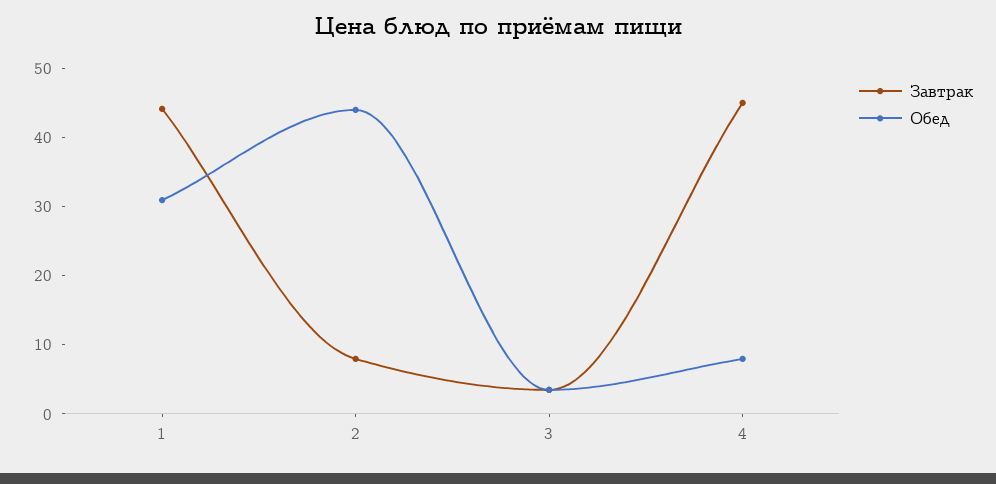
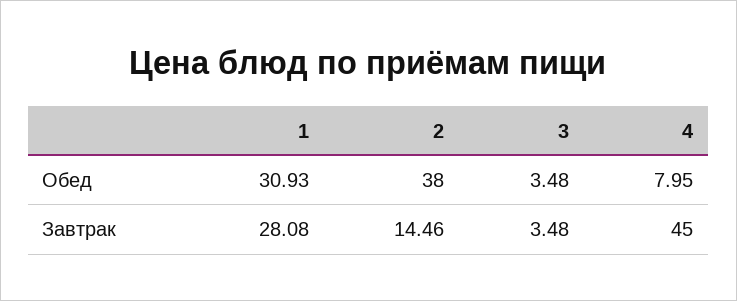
Завтрак, 1: 44 -> 28.08
Завтрак, 2: 8 -> 14.46
Обед, 2: 44 -> 38

